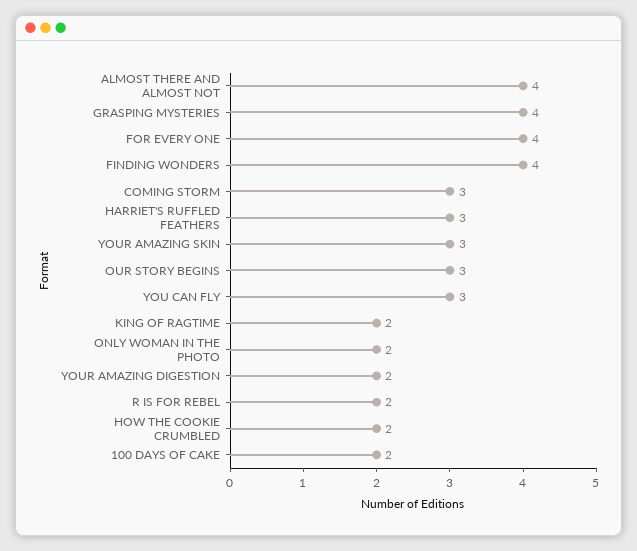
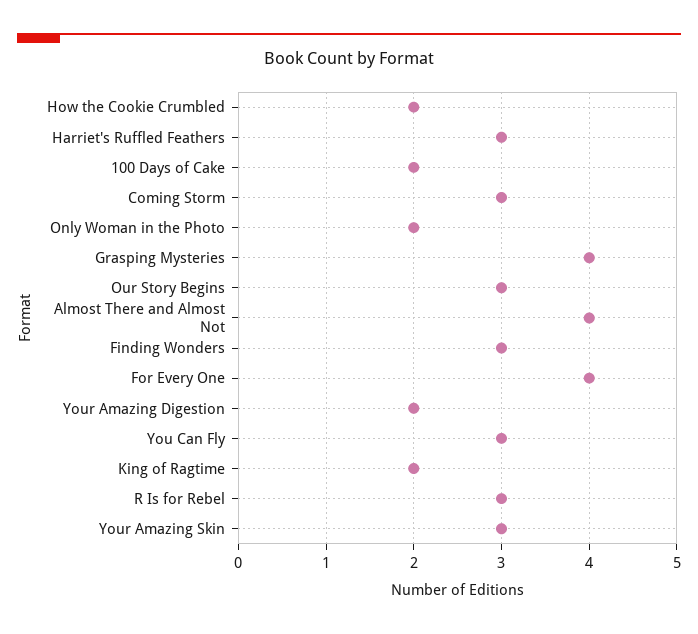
FINDING WONDERS: 4 -> 3
R IS FOR REBEL: 2 -> 3

